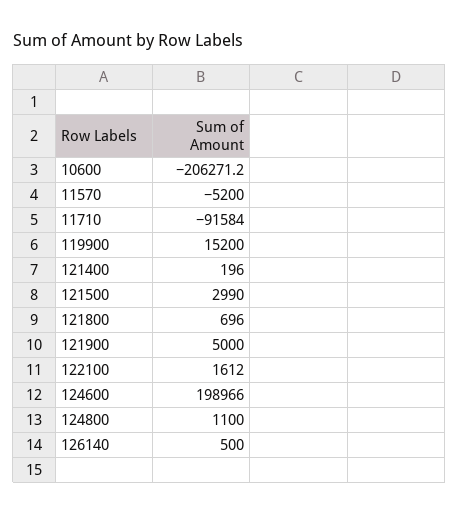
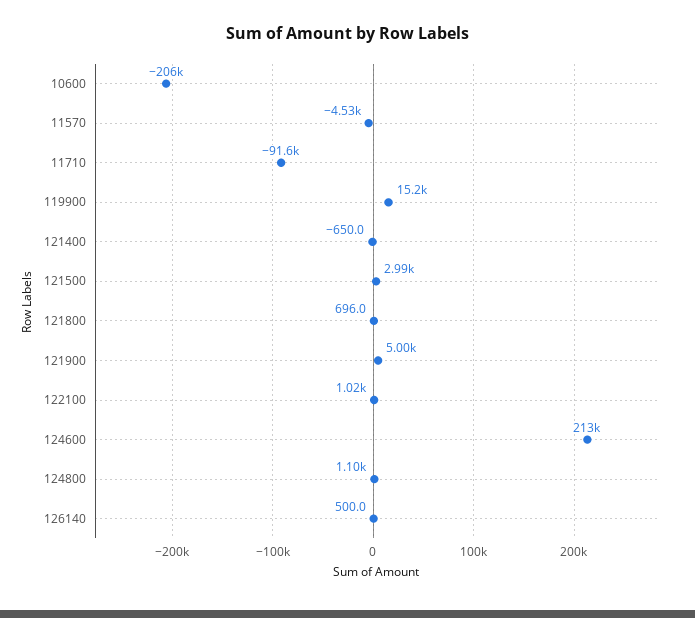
11570: -5200 -> -4530
121400: 196 -> -650
122100: 1612 -> 1020
124600: 198966 -> 213000

